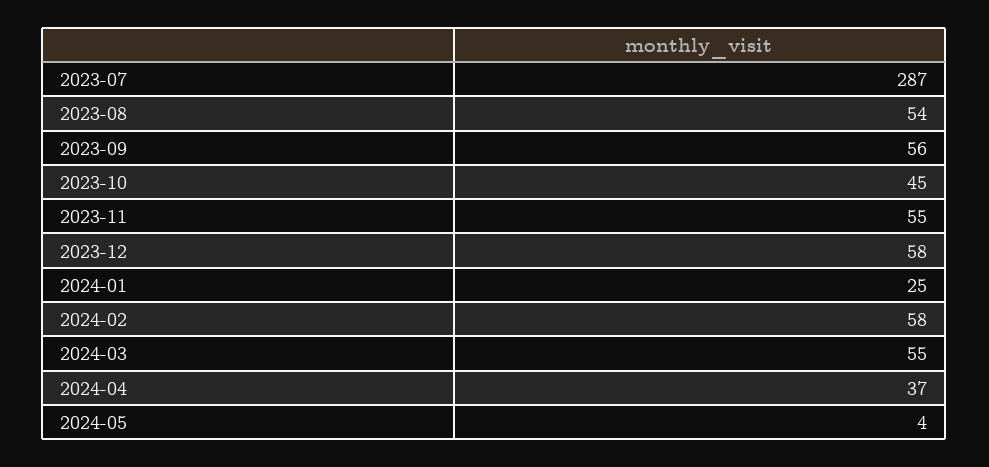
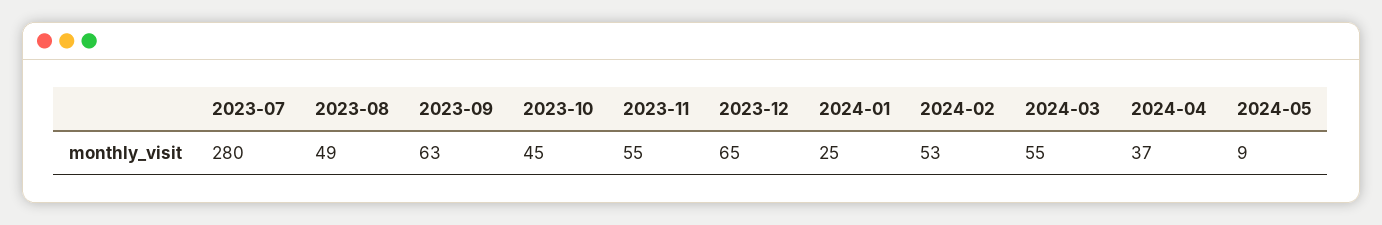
2023-07: 287 -> 280
2023-08: 54 -> 49
2023-09: 56 -> 63
2023-12: 58 -> 65
2024-02: 58 -> 53
2024-05: 4 -> 9

